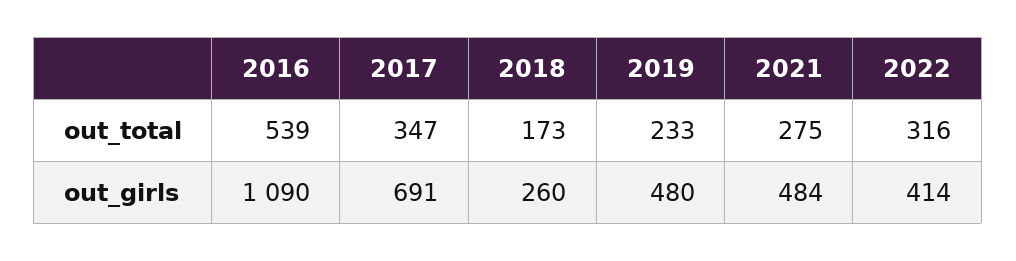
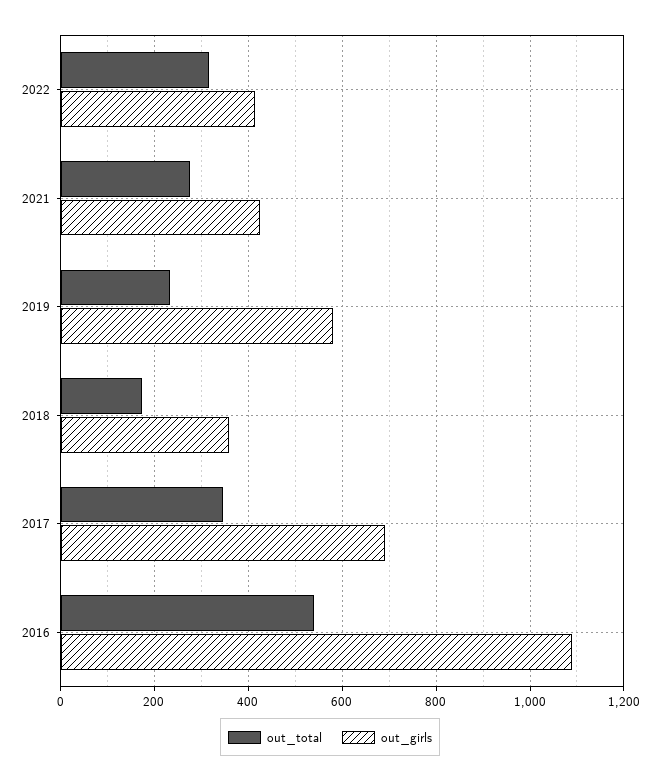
out_girls, 2018: 260 -> 360
out_girls, 2019: 480 -> 580
out_girls, 2021: 484 -> 420

